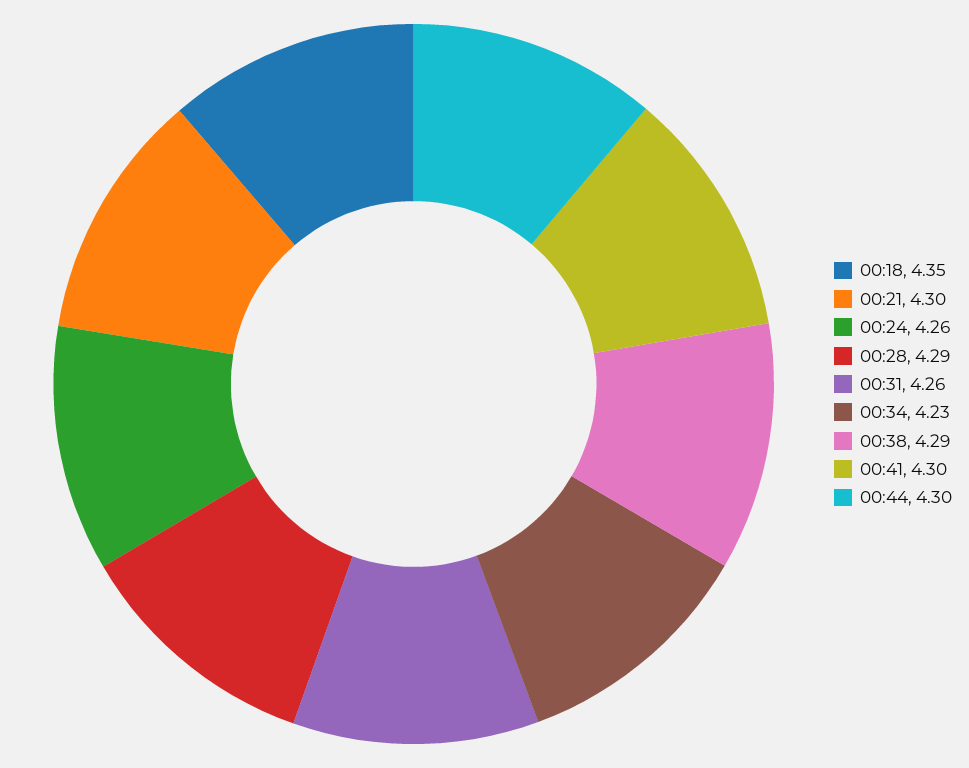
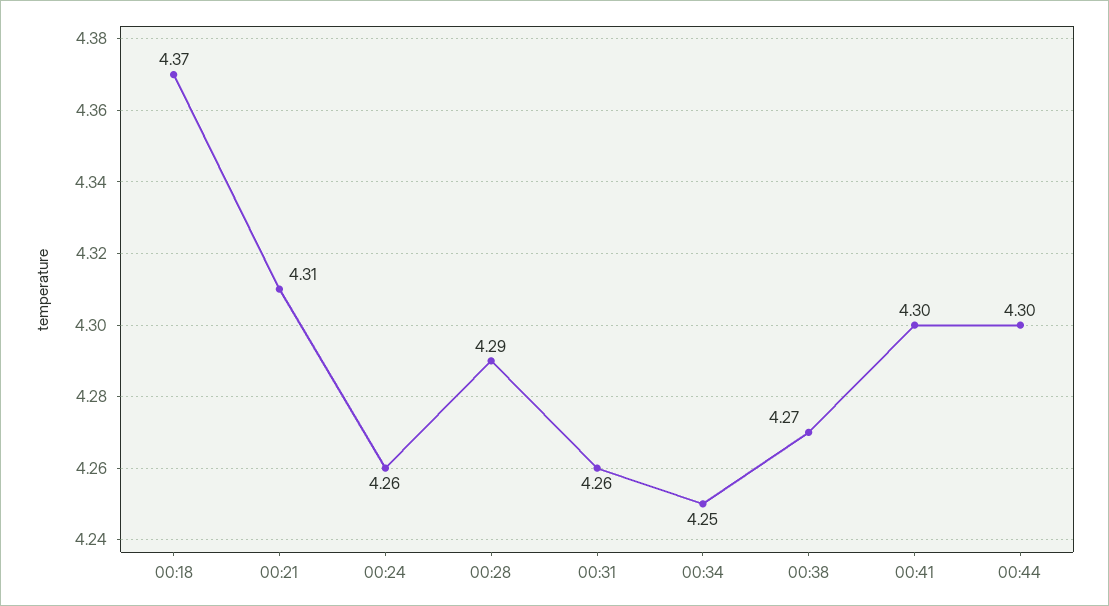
00:18: 4.35 -> 4.37
00:21: 4.3 -> 4.31
00:34: 4.23 -> 4.25
00:38: 4.29 -> 4.27

